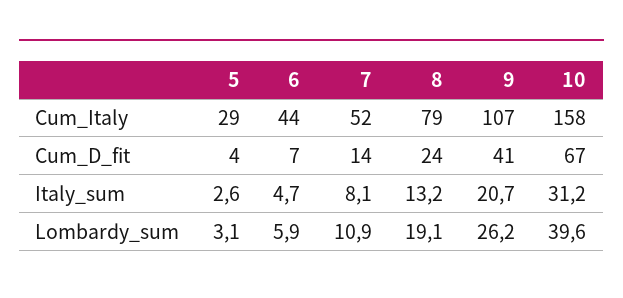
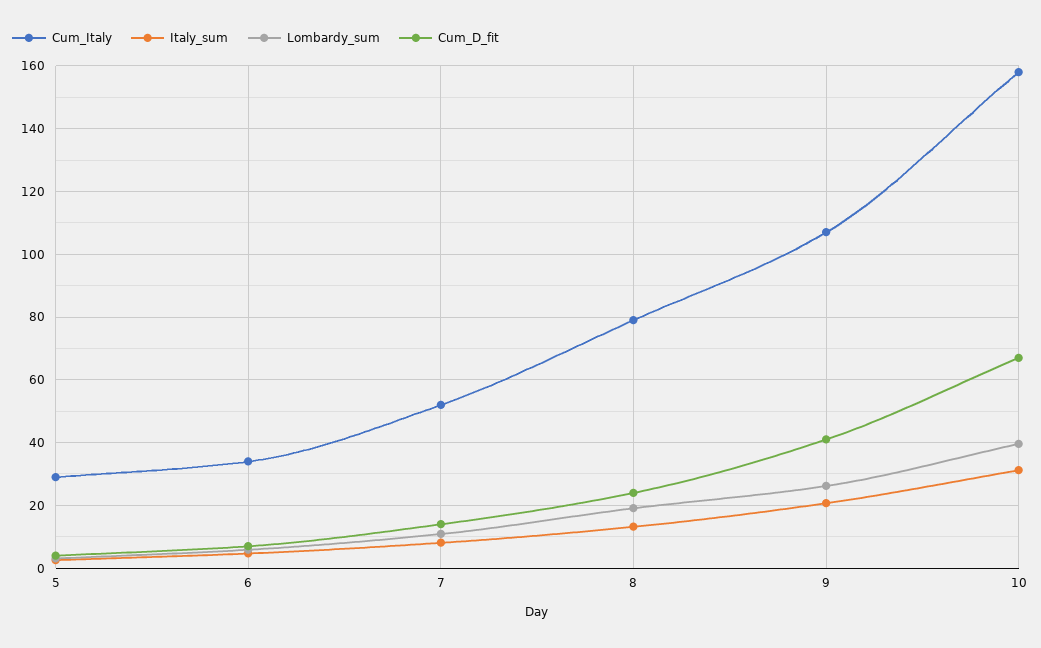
Cum_Italy, 6: 44 -> 34

